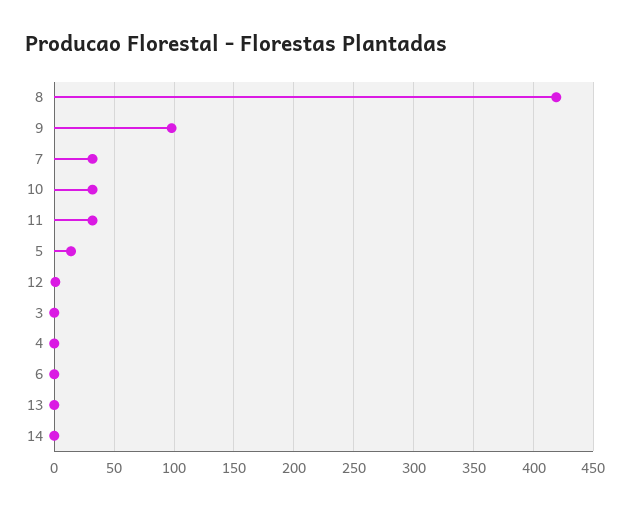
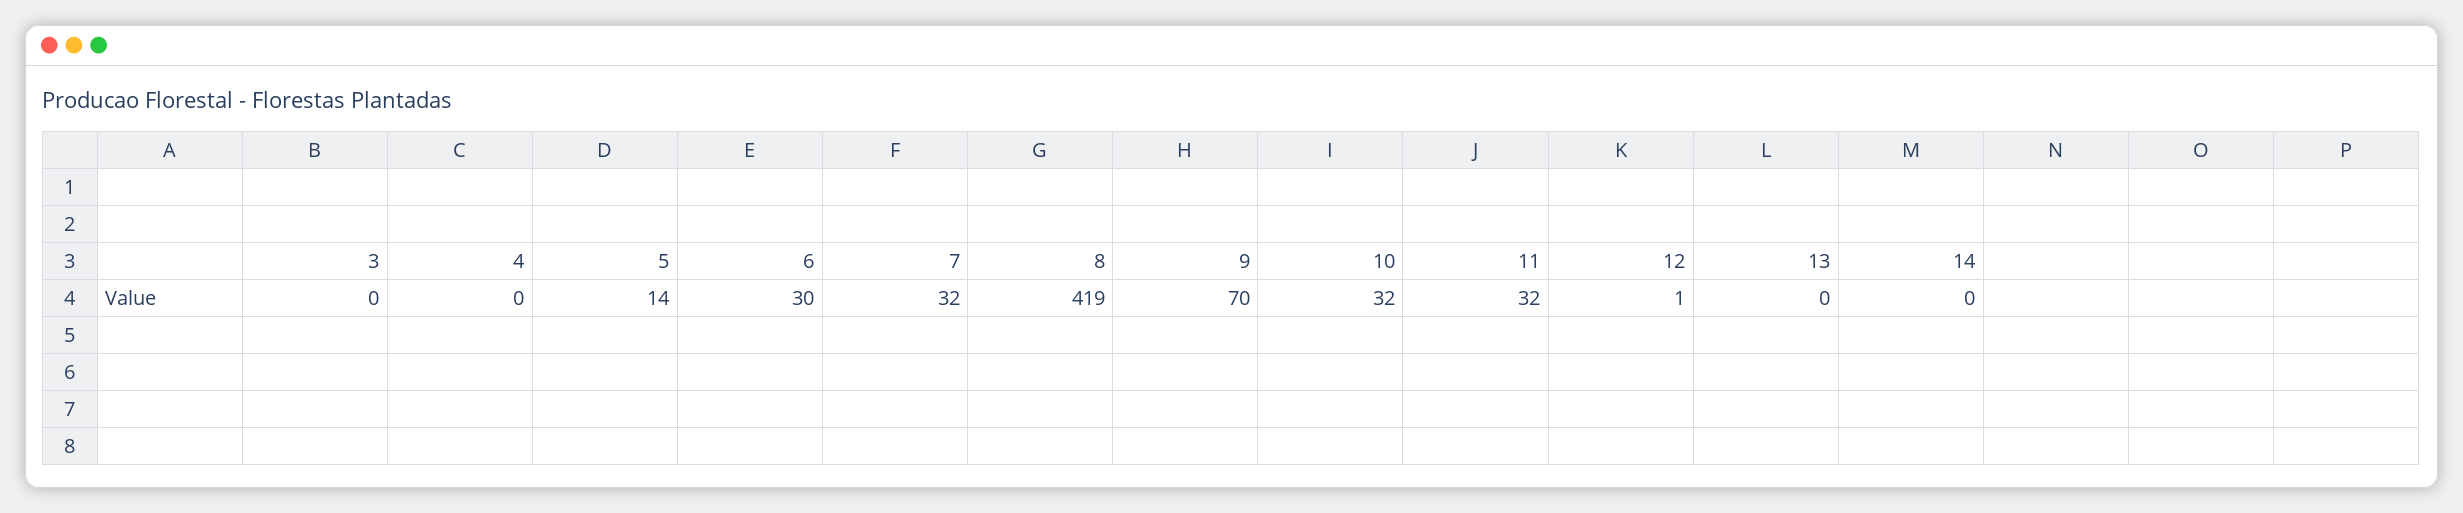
9: 100 -> 70
6: 0 -> 30

